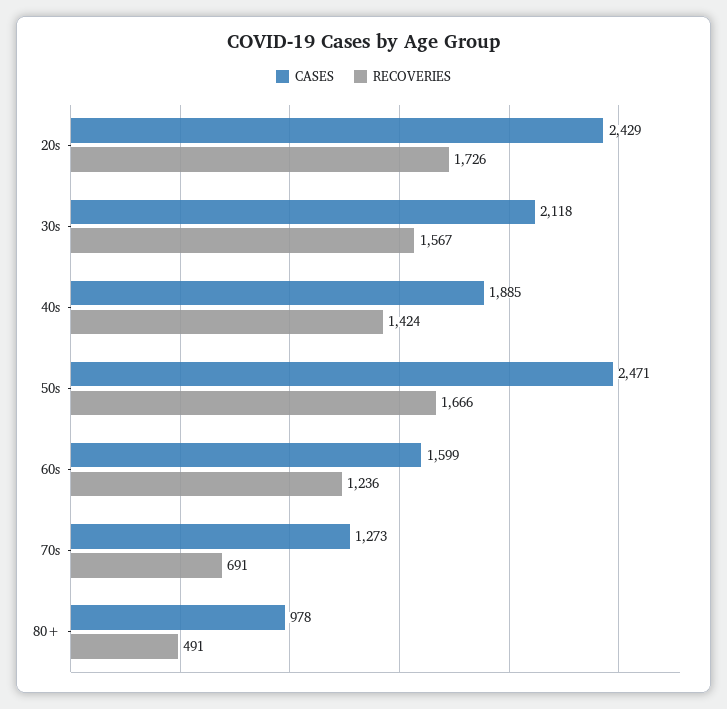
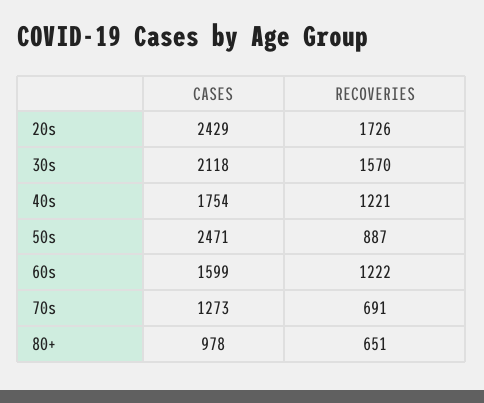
RECOVERIES, 30s: 1567 -> 1570
CASES, 40s: 1885 -> 1754
RECOVERIES, 40s: 1424 -> 1221
RECOVERIES, 50s: 1666 -> 887
RECOVERIES, 60s: 1236 -> 1222
RECOVERIES, 80+: 491 -> 651

